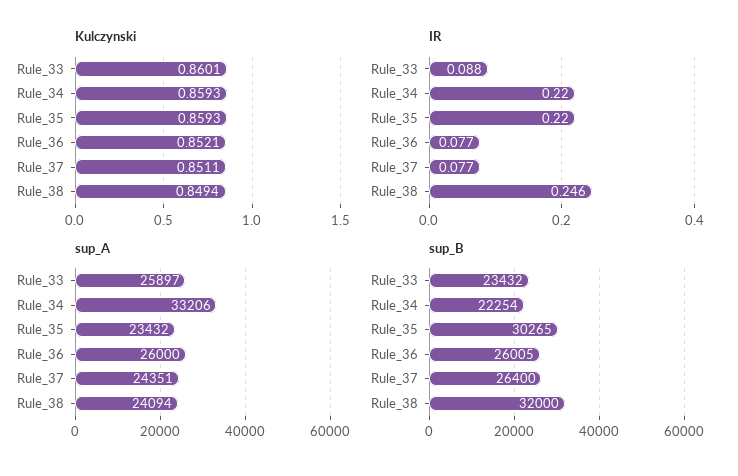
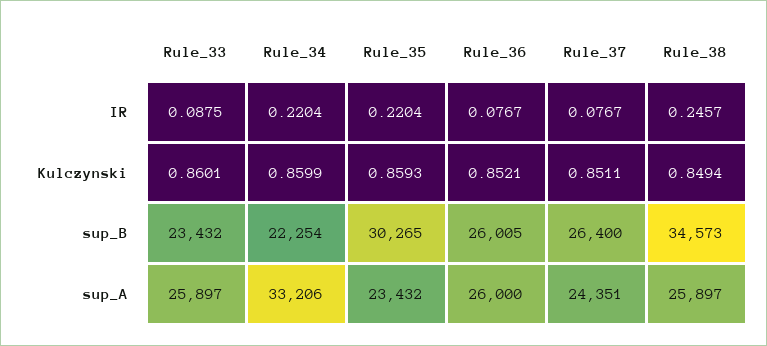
Kulczynski, Rule_34: 0.8593 -> 0.8599
sup_A, Rule_38: 24094 -> 25897
sup_B, Rule_38: 32000 -> 34573

